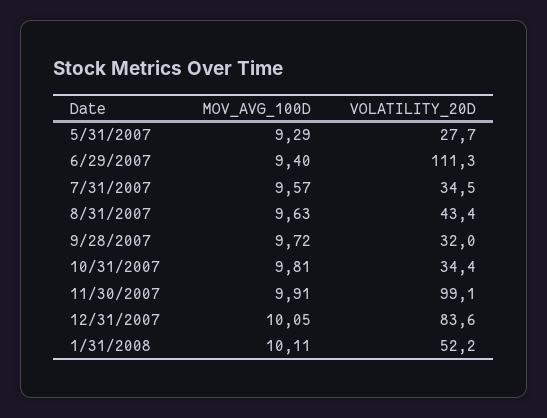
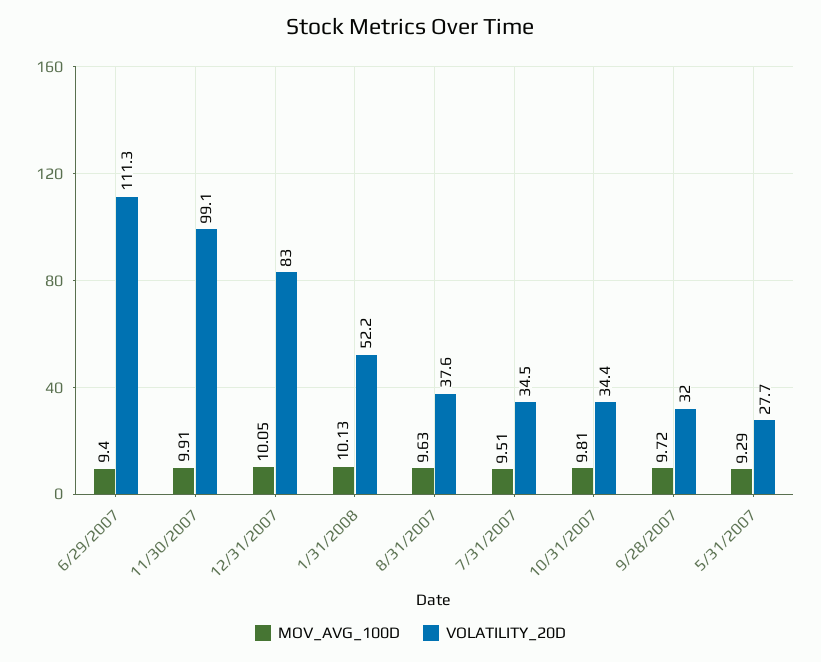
MOV_AVG_100D, 7/31/2007: 9.57 -> 9.51
VOLATILITY_20D, 8/31/2007: 43.4 -> 37.6
VOLATILITY_20D, 12/31/2007: 83.6 -> 83
MOV_AVG_100D, 1/31/2008: 10.11 -> 10.13

